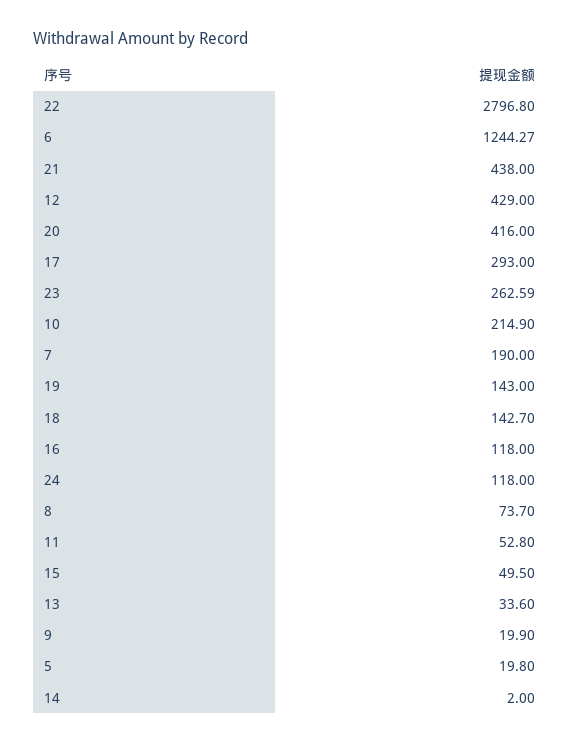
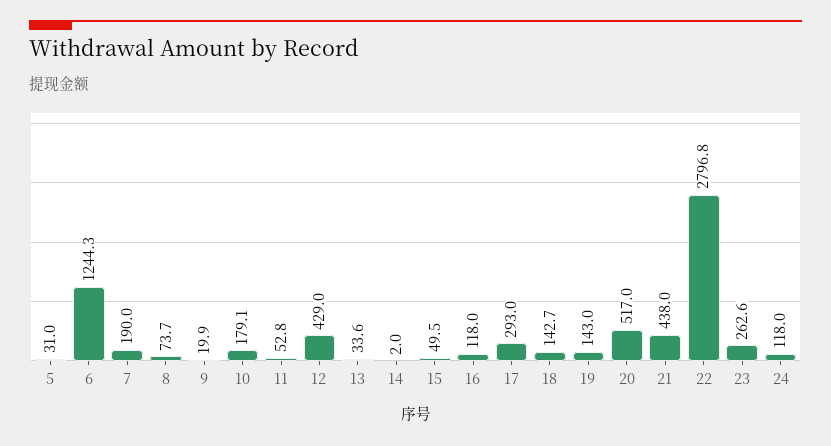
20: 416 -> 517
10: 214.9 -> 179.1
5: 19.8 -> 31

